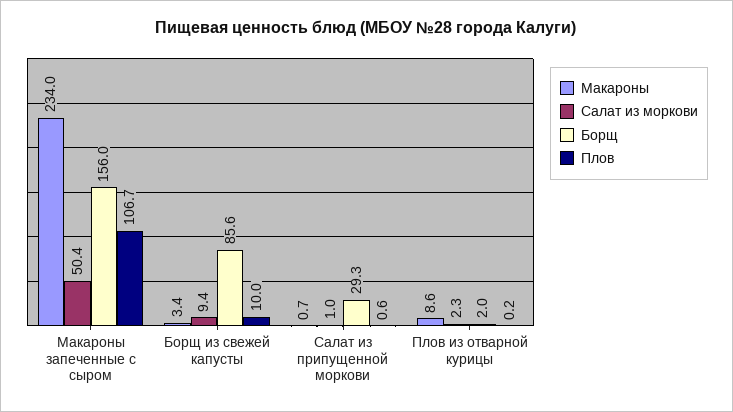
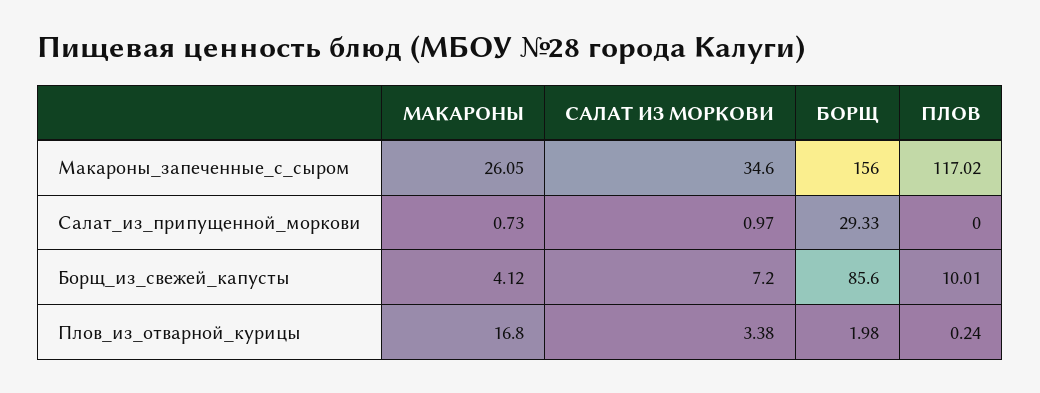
Макароны, Макароны запеченные с сыром: 234 -> 26.05
Салат из моркови, Макароны запеченные с сыром: 50.4 -> 34.6
Плов, Макароны запеченные с сыром: 106.7 -> 117.02
Макароны, Борщ из свежей капусты: 3.4 -> 4.12
Салат из моркови, Борщ из свежей капусты: 9.4 -> 7.2
Плов, Салат из припущенной моркови: 0.6 -> 0
Макароны, Плов из отварной курицы: 8.6 -> 16.8
Салат из моркови, Плов из отварной курицы: 2.3 -> 3.38

